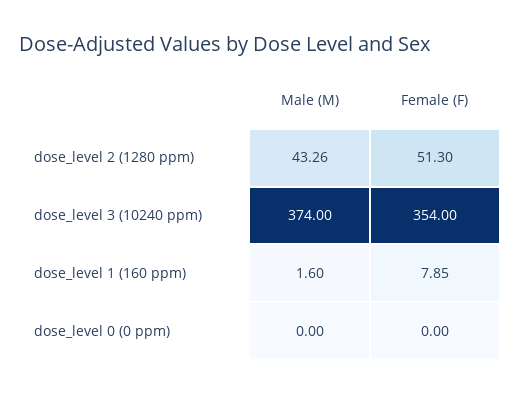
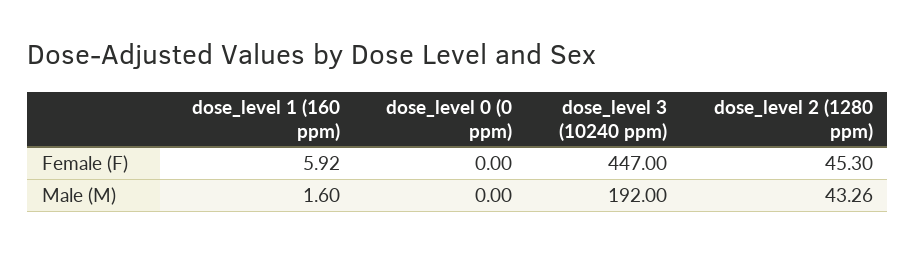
Female (F), dose_level 2 (1280 ppm): 51.3 -> 45.3
Male (M), dose_level 3 (10240 ppm): 374 -> 192
Female (F), dose_level 3 (10240 ppm): 354 -> 447
Female (F), dose_level 1 (160 ppm): 7.85 -> 5.92

